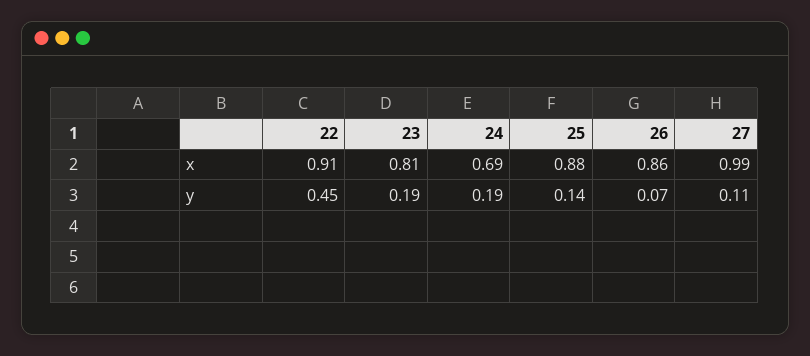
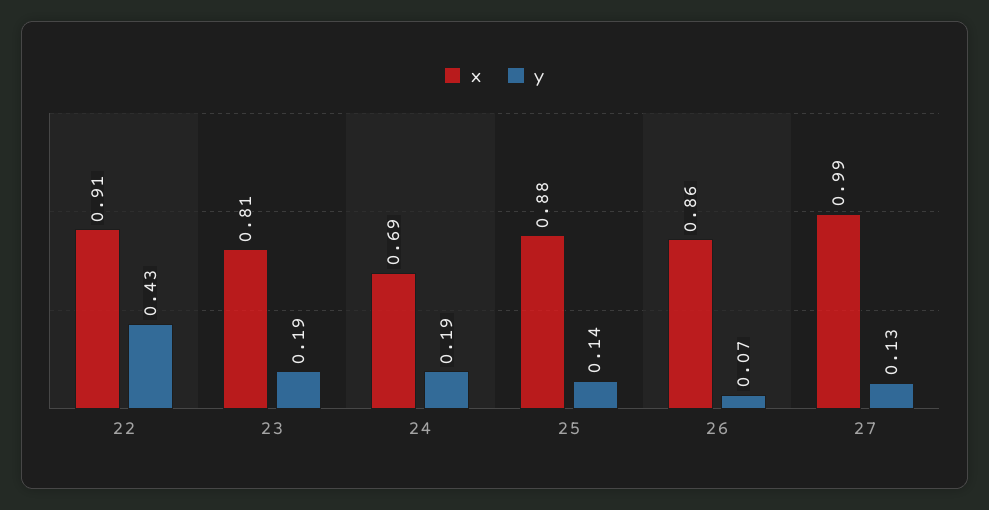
y, 22: 0.45 -> 0.43
y, 27: 0.11 -> 0.13

